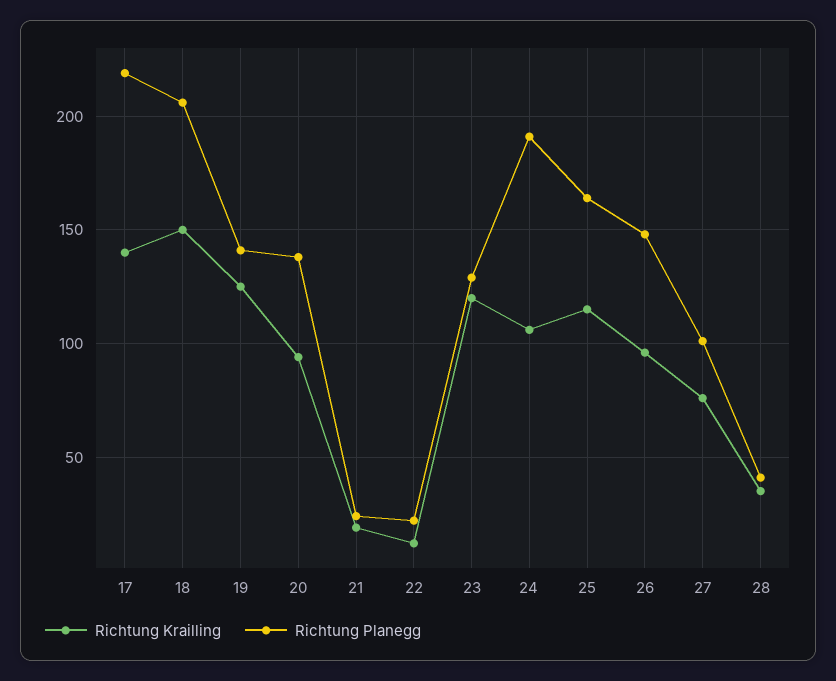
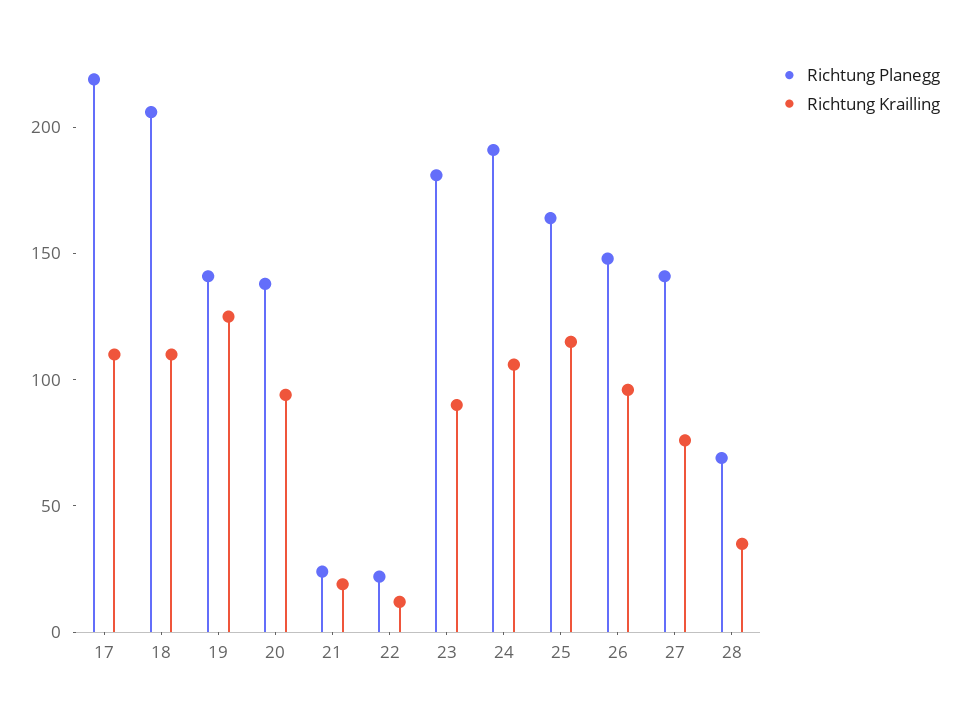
Richtung Krailling, 17: 140 -> 110
Richtung Krailling, 18: 150 -> 110
Richtung Krailling, 23: 120 -> 90
Richtung Planegg, 23: 130 -> 180
Richtung Planegg, 27: 100 -> 140
Richtung Planegg, 28: 40 -> 70

